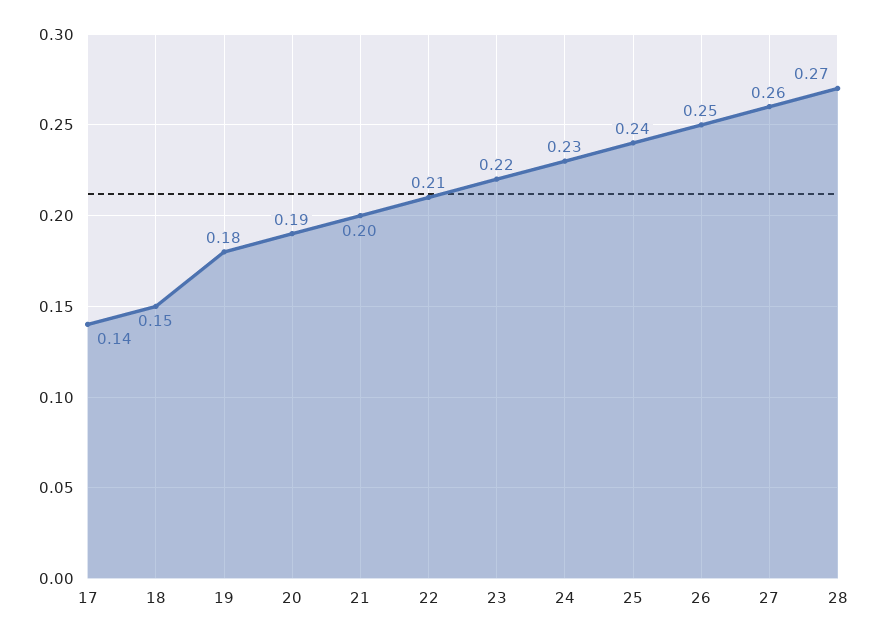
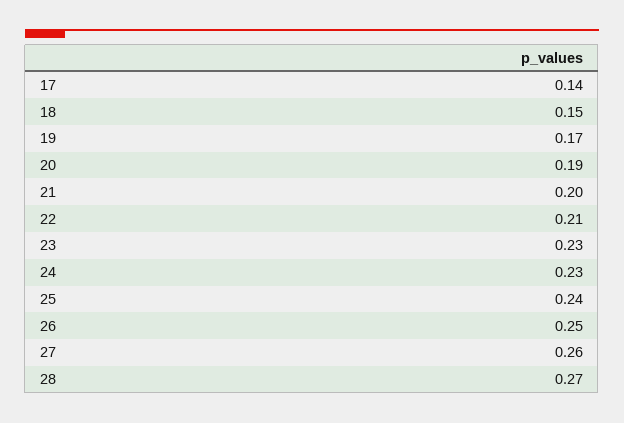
19: 0.18 -> 0.17
23: 0.22 -> 0.23

